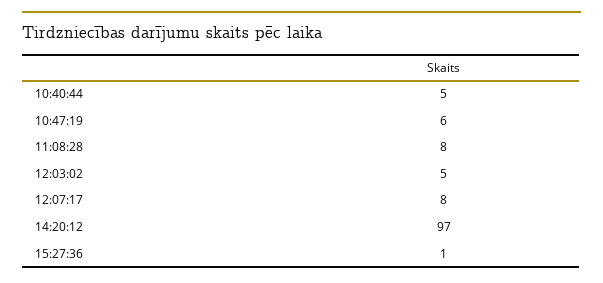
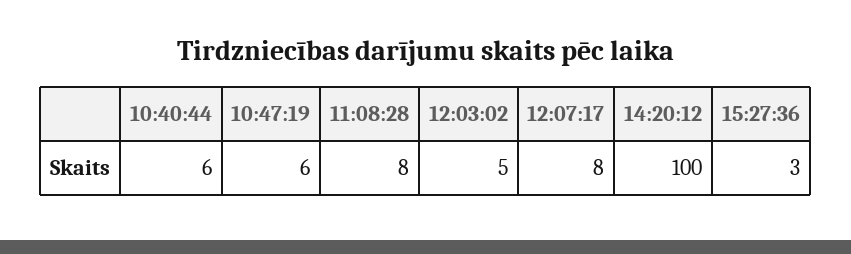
10:40:44: 5 -> 6
14:20:12: 97 -> 100
15:27:36: 1 -> 3

